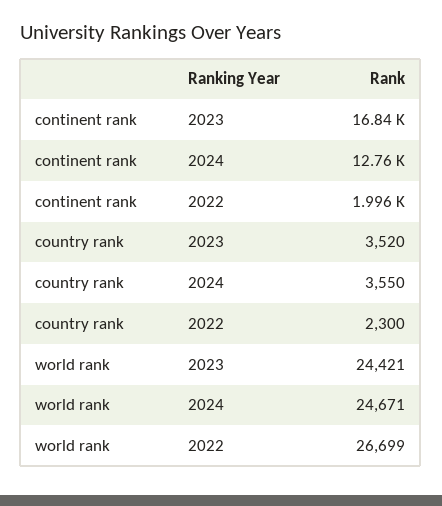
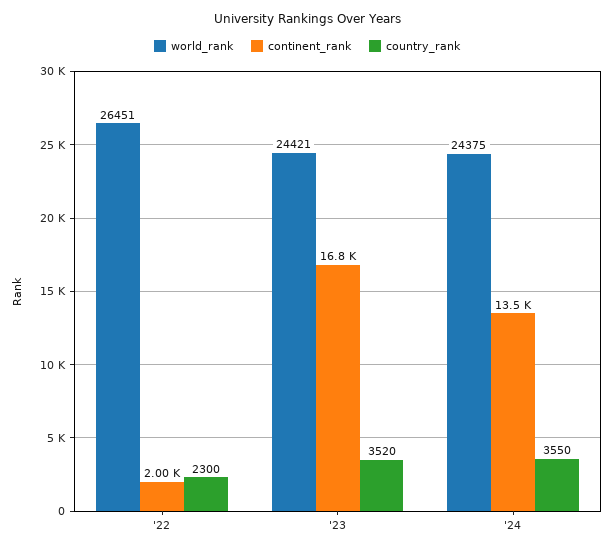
continent rank, 2024: 12760 -> 13500
world rank, 2024: 24671 -> 24375
world rank, 2022: 26699 -> 26451

